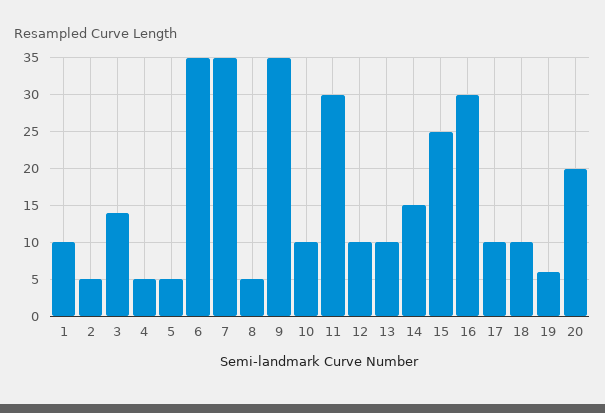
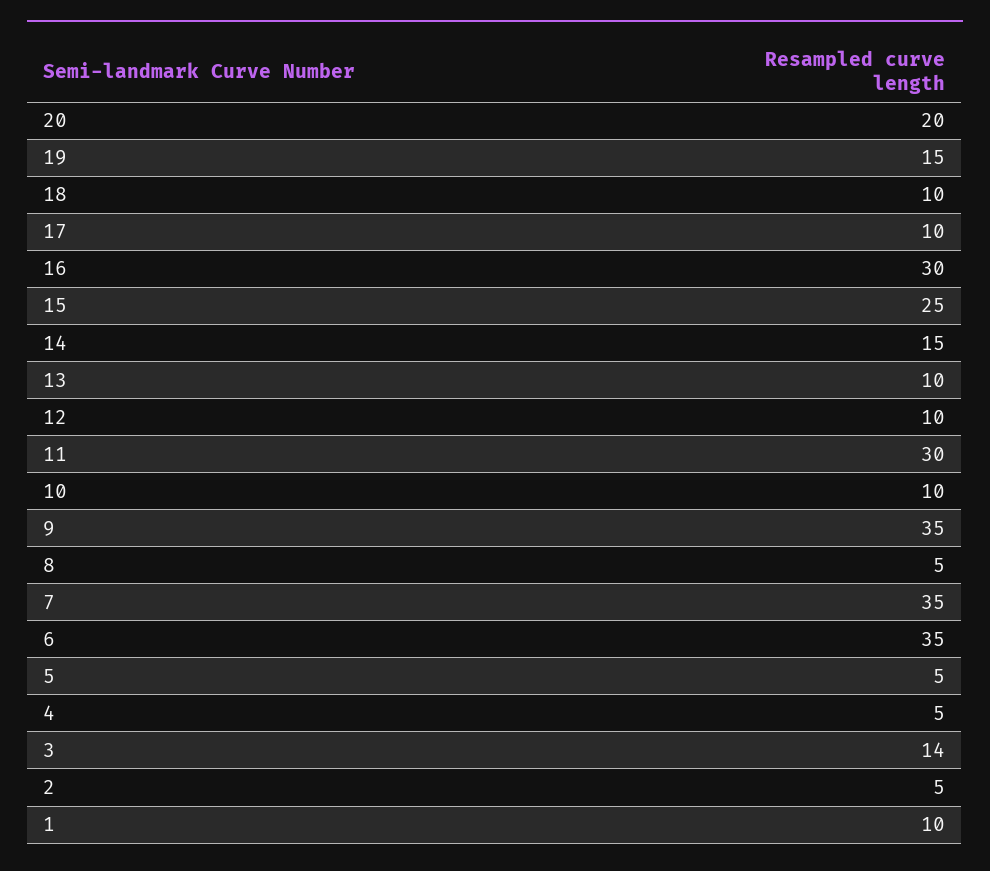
19: 6 -> 15

